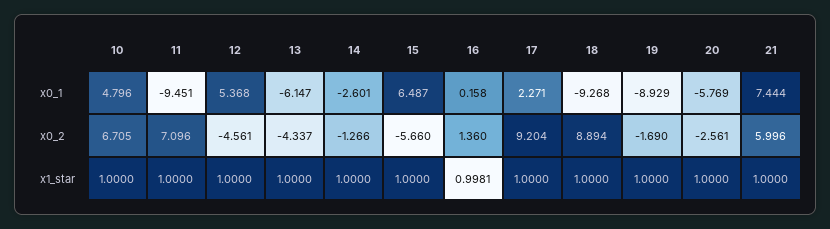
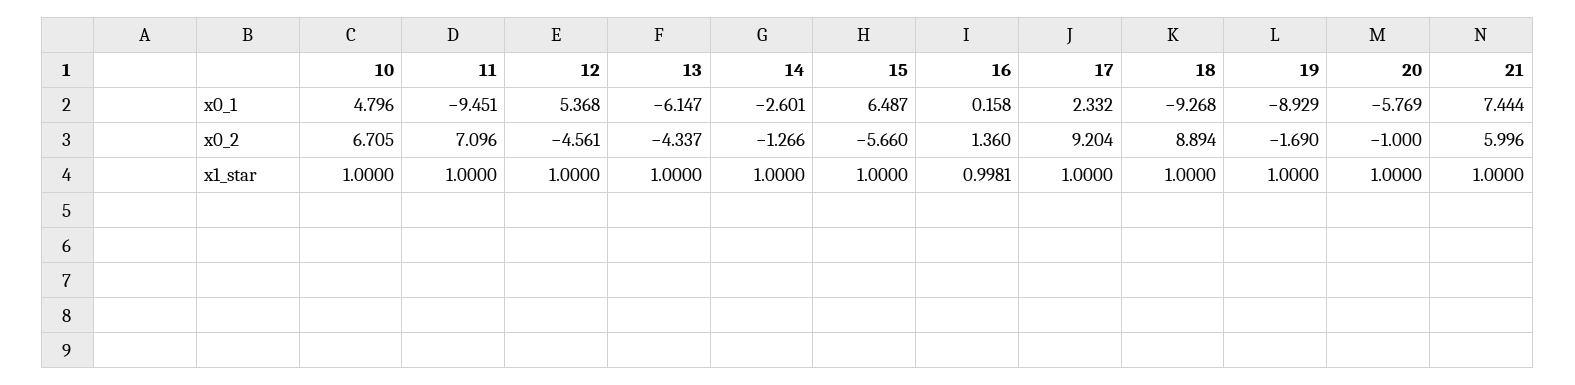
17, x0_1: 2.271 -> 2.332
20, x0_2: -2.561 -> -1

